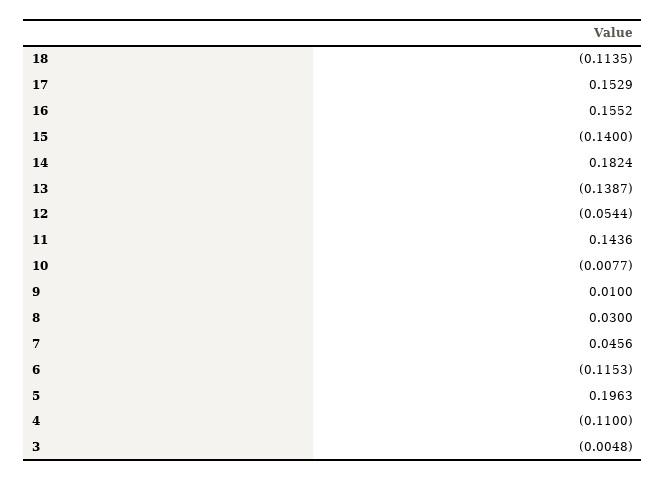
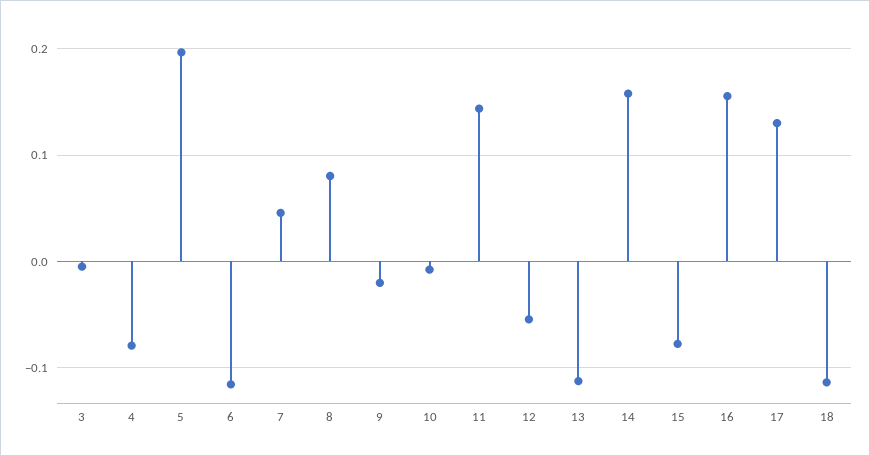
17: 0.1529 -> 0.13
15: -0.14 -> -0.08
14: 0.1824 -> 0.16
13: -0.1387 -> -0.11
9: 0.01 -> -0.02
8: 0.03 -> 0.08
4: -0.11 -> -0.08

